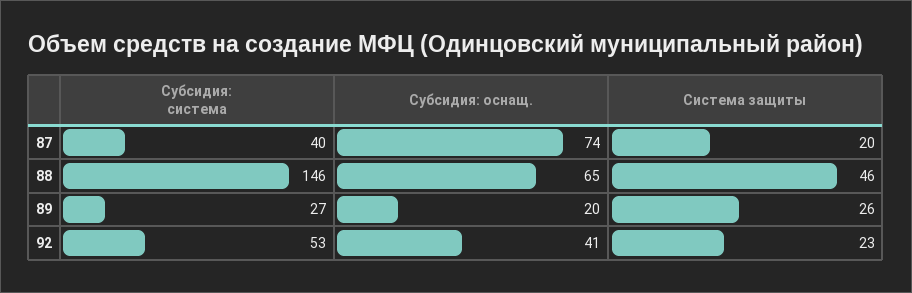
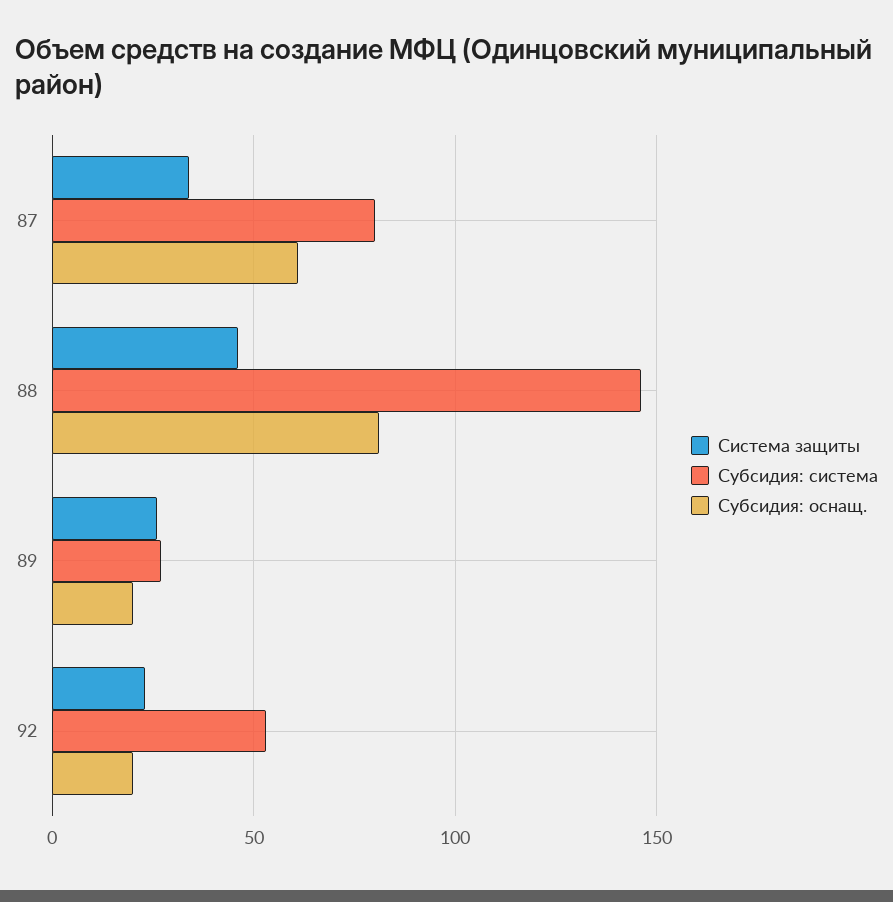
Субсидия: система, 87: 40 -> 80
Субсидия: оснащ., 87: 74 -> 60
Система защиты, 87: 20 -> 35
Субсидия: оснащ., 88: 65 -> 80
Субсидия: оснащ., 92: 41 -> 20

